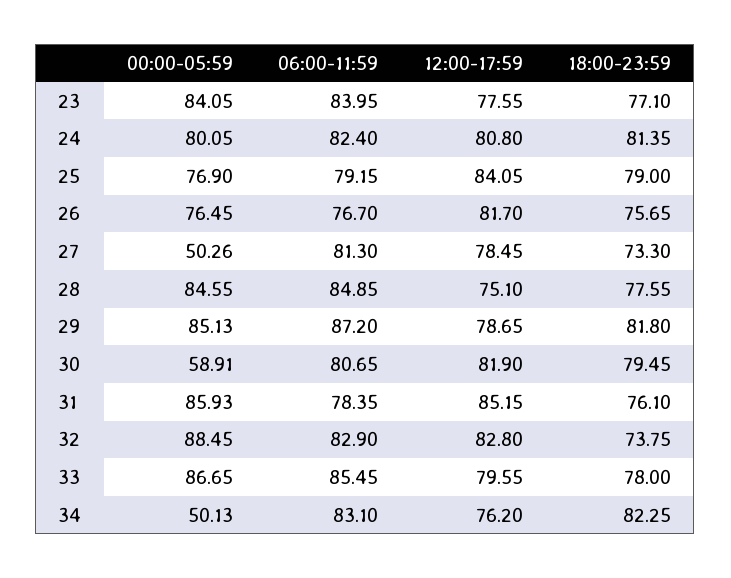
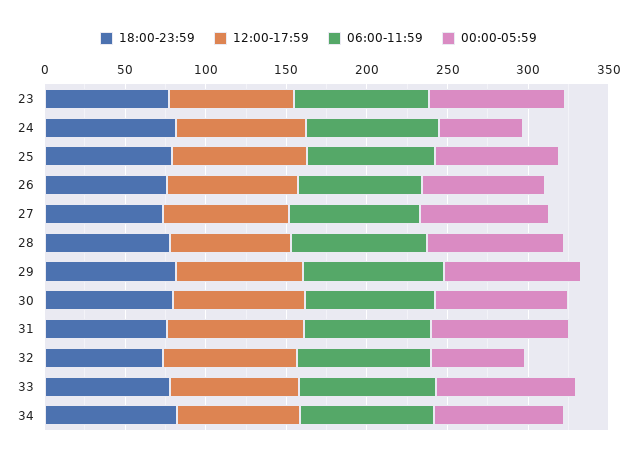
00:00-05:59, 24: 80.05 -> 50
00:00-05:59, 27: 50.26 -> 80
00:00-05:59, 30: 58.91 -> 80
00:00-05:59, 32: 88.45 -> 60
00:00-05:59, 34: 50.13 -> 80

